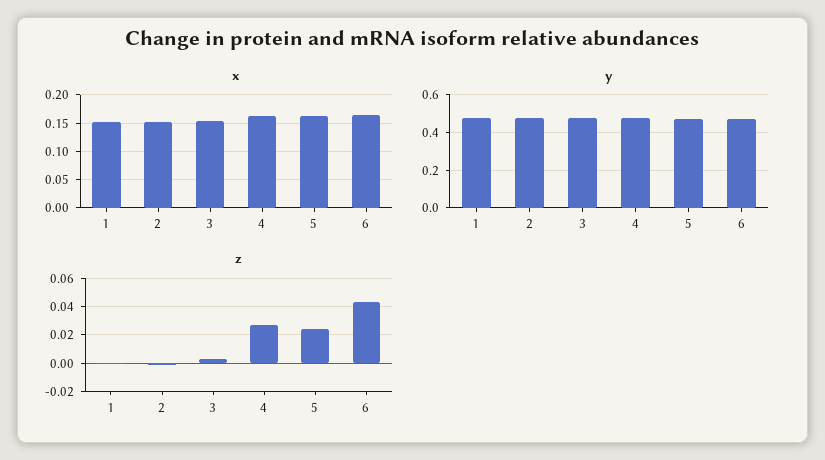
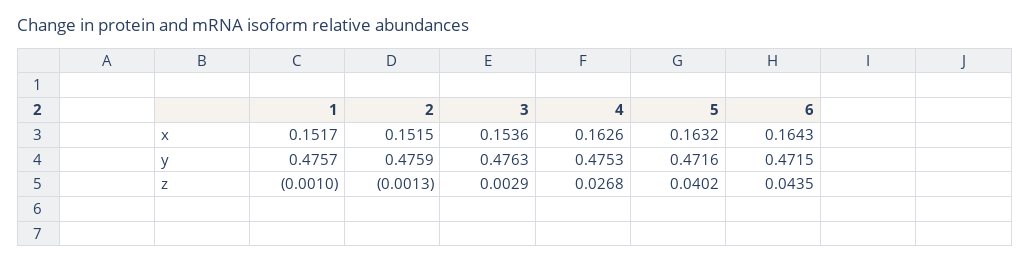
z, 5: 0.025 -> 0.0402

